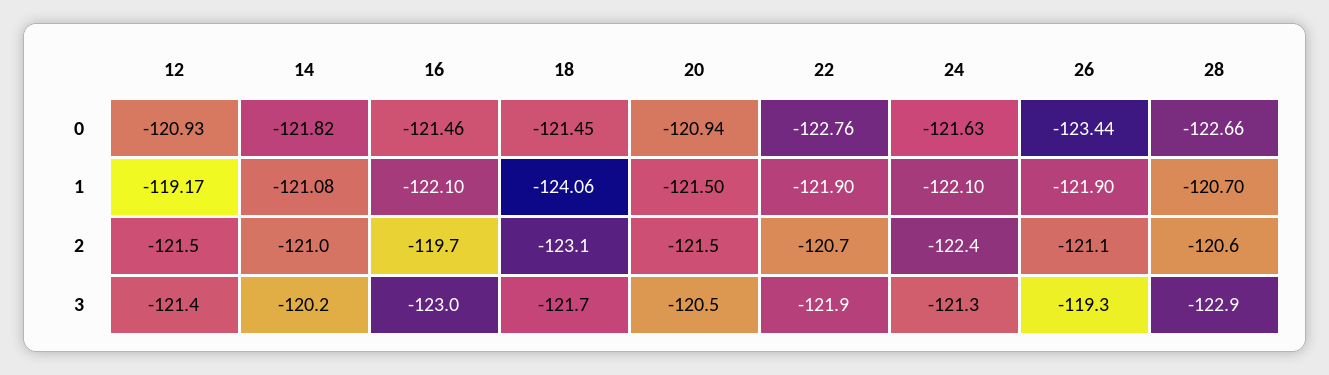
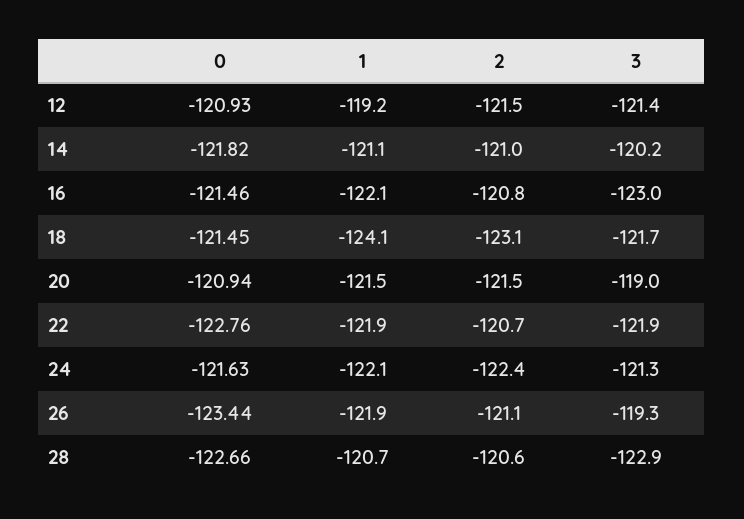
16, 2: -119.7 -> -120.8
20, 3: -120.5 -> -119

